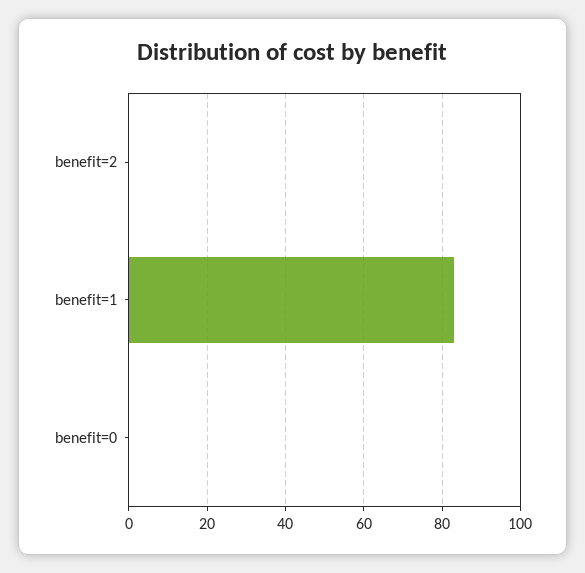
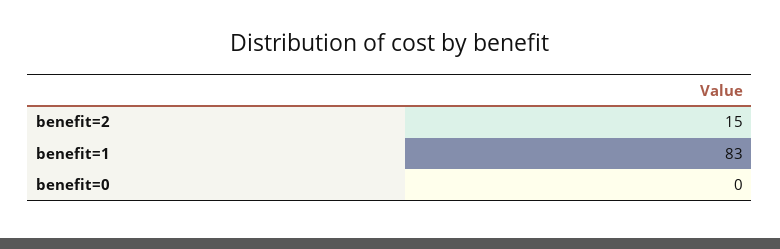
benefit=2: 0 -> 15

